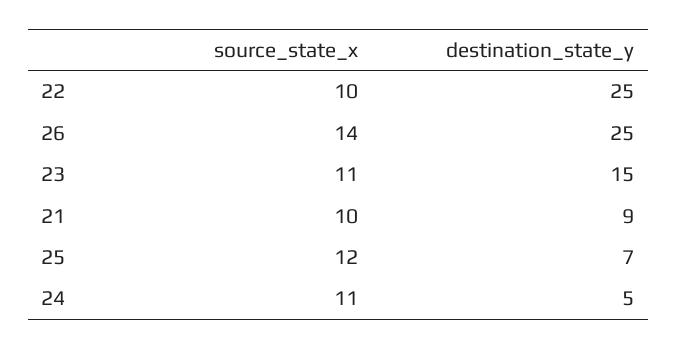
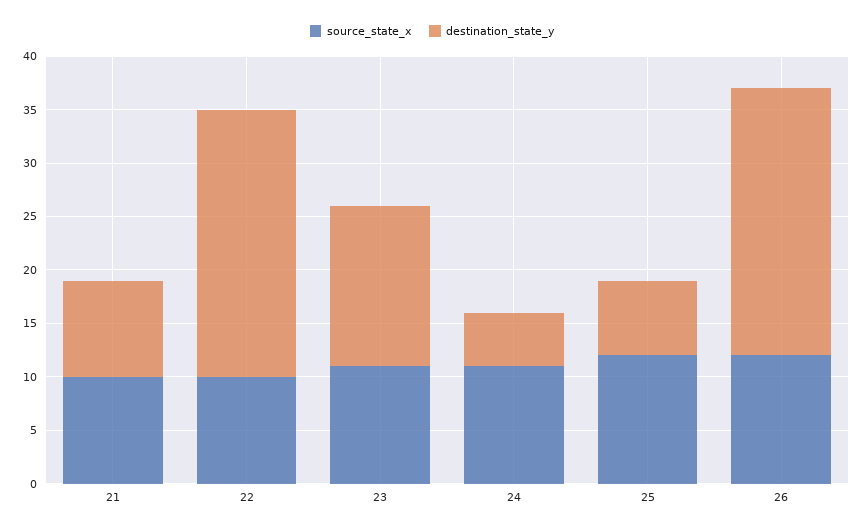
source_state_x, 26: 14 -> 12

